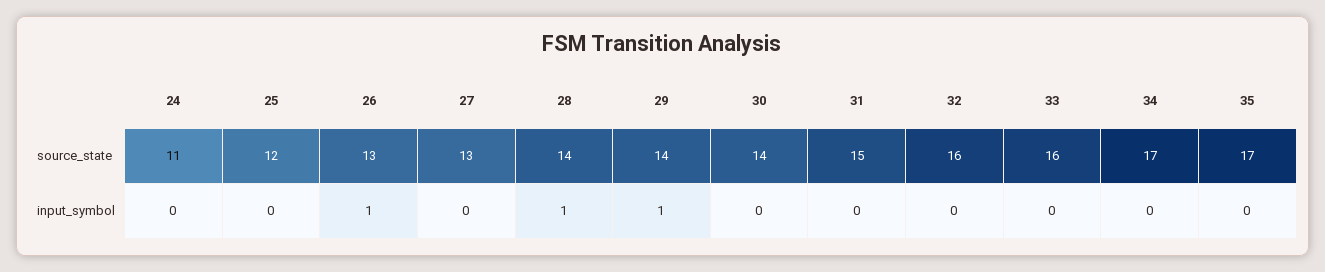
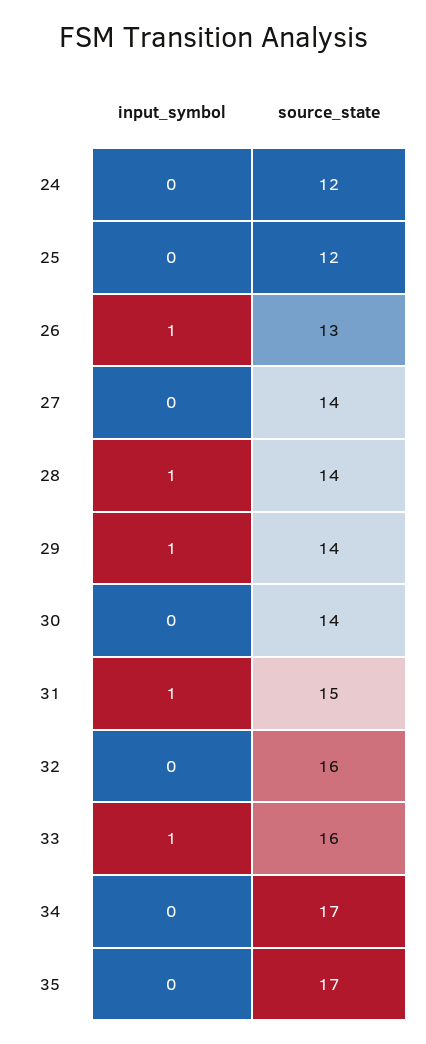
24, source_state: 11 -> 12
27, source_state: 13 -> 14
31, input_symbol: 0 -> 1
33, input_symbol: 0 -> 1

